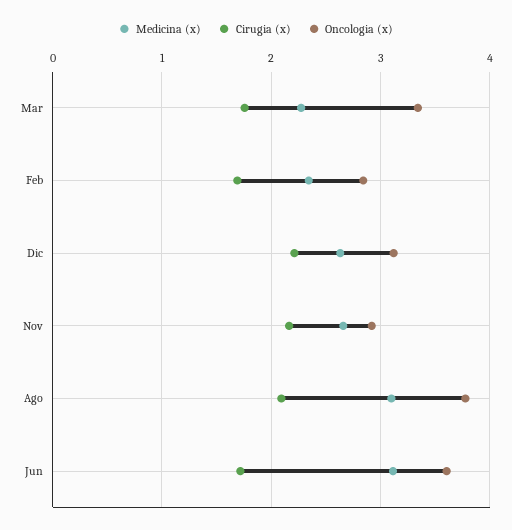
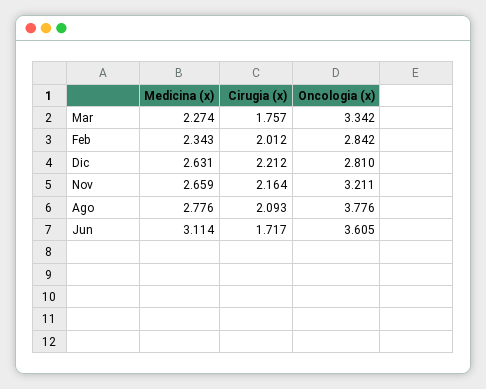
Cirugia (x), Feb: 1.7 -> 2.012
Oncologia (x), Dic: 3.1 -> 2.81
Oncologia (x), Nov: 2.9 -> 3.211
Medicina (x), Ago: 3.1 -> 2.776

